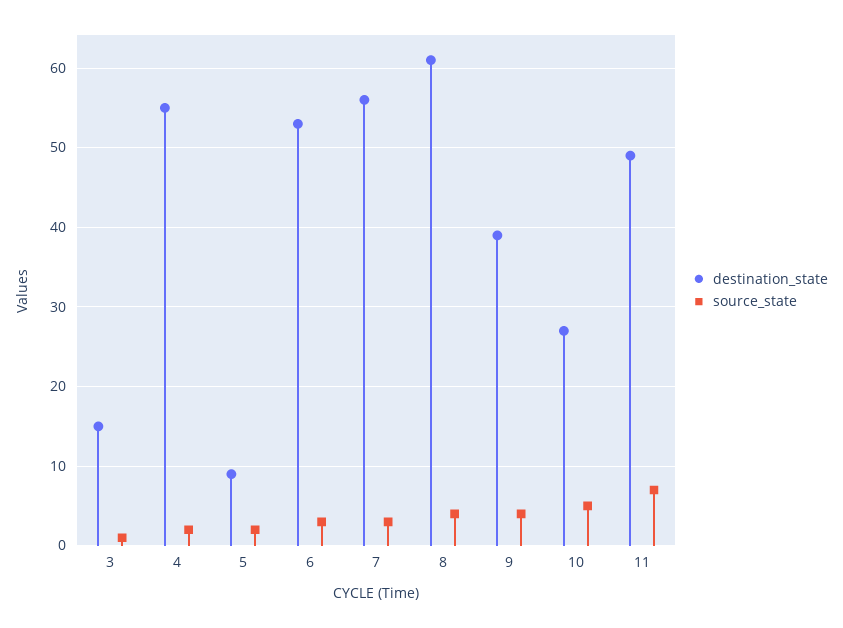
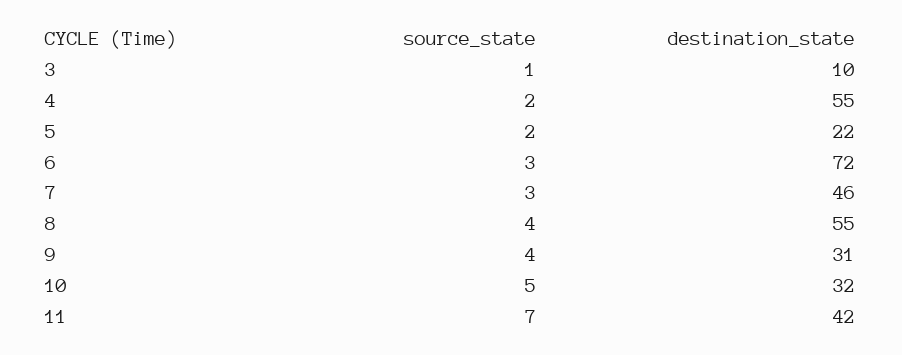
destination_state, 3: 15 -> 10
destination_state, 5: 9 -> 22
destination_state, 6: 53 -> 72
destination_state, 7: 56 -> 46
destination_state, 8: 61 -> 55
destination_state, 9: 39 -> 31
destination_state, 10: 27 -> 32
destination_state, 11: 49 -> 42

